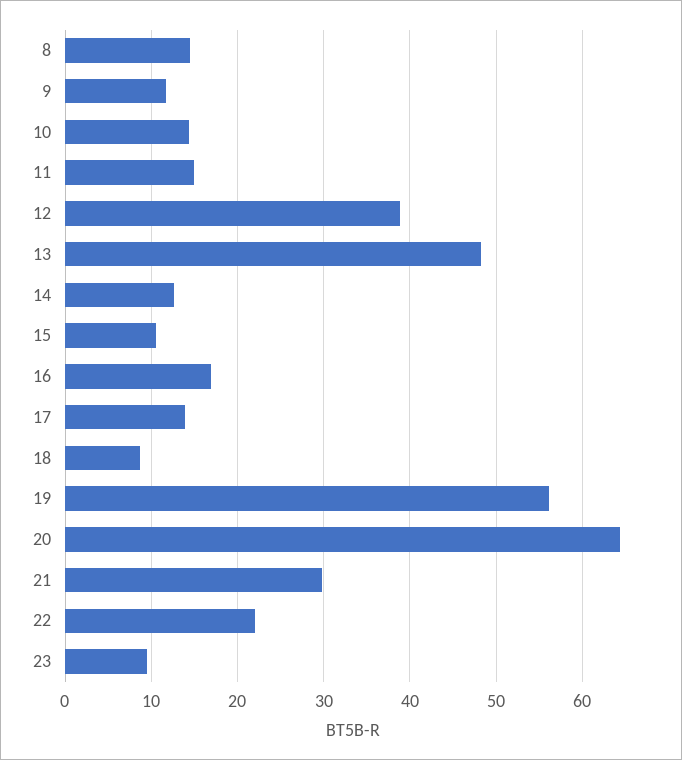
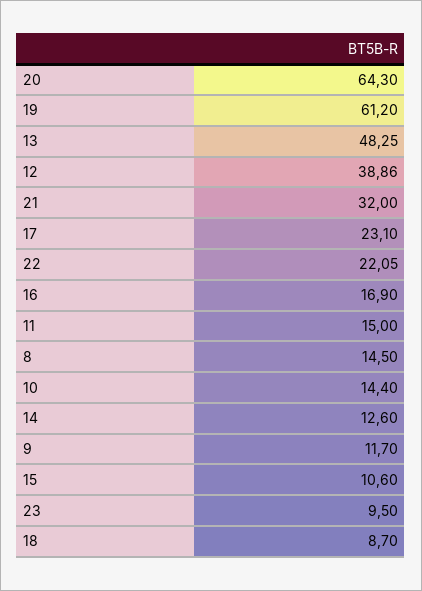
17: 14 -> 23.1
19: 56 -> 61.2
21: 30 -> 32

